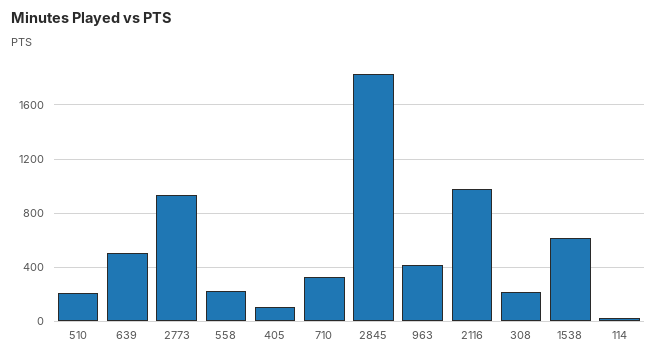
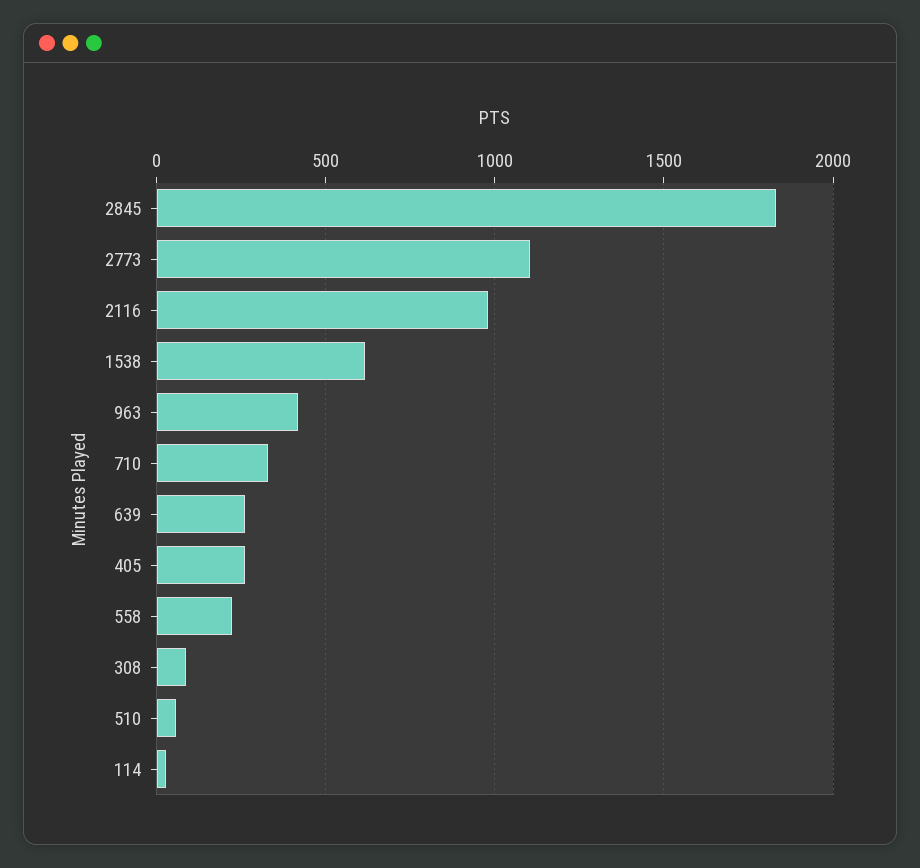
510: 200 -> 50
639: 500 -> 250
2773: 950 -> 1100
405: 100 -> 250
308: 200 -> 100

